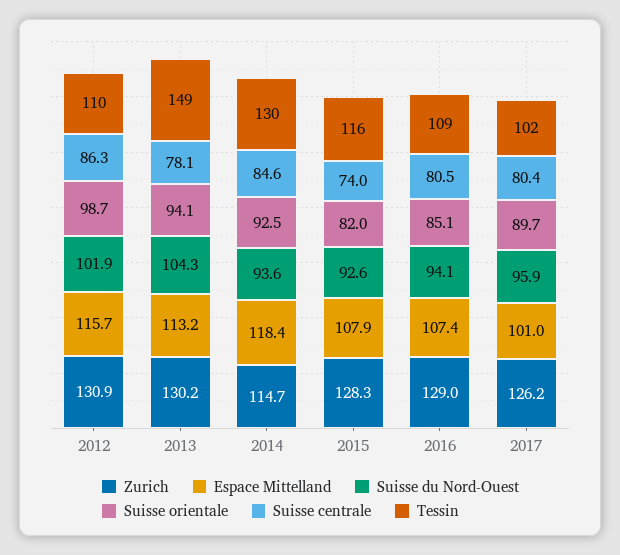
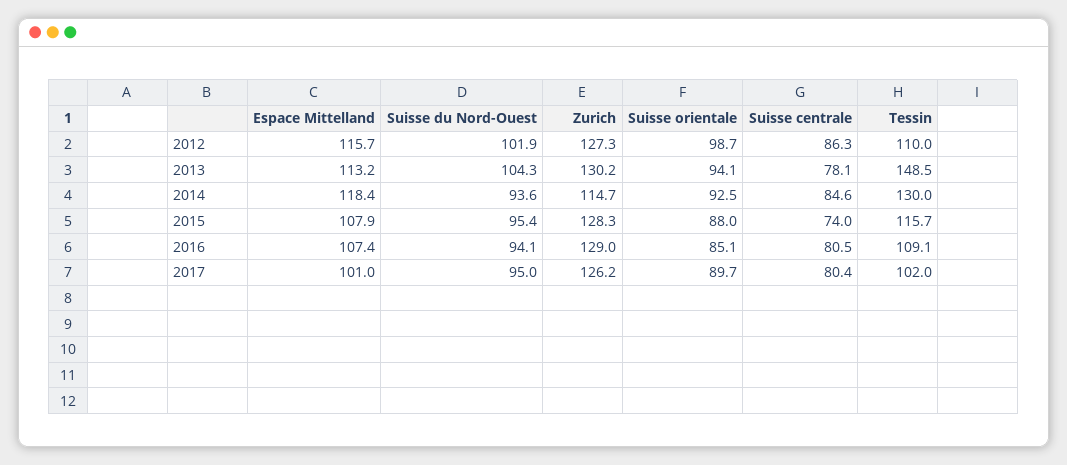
Zurich, 2012: 130.9 -> 127.3
Suisse du Nord-Ouest, 2015: 92.6 -> 95.4
Suisse orientale, 2015: 82 -> 88
Suisse du Nord-Ouest, 2017: 95.9 -> 95

